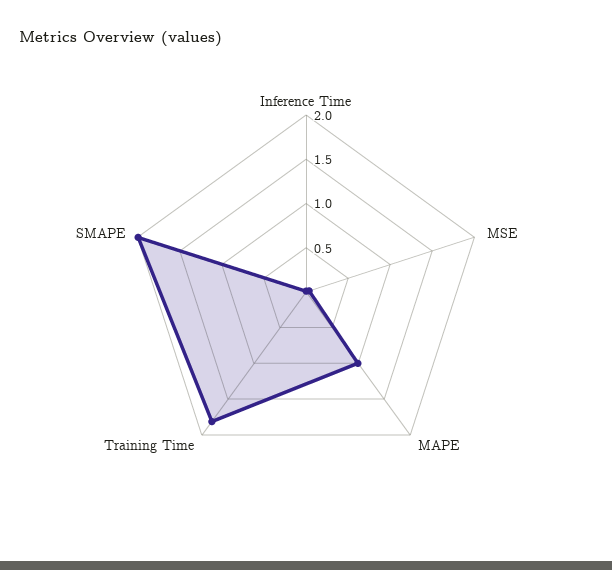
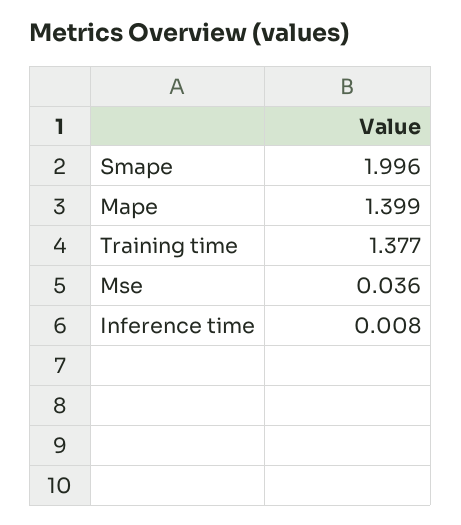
MAPE: 1 -> 1.399
Training Time: 1.8 -> 1.377

